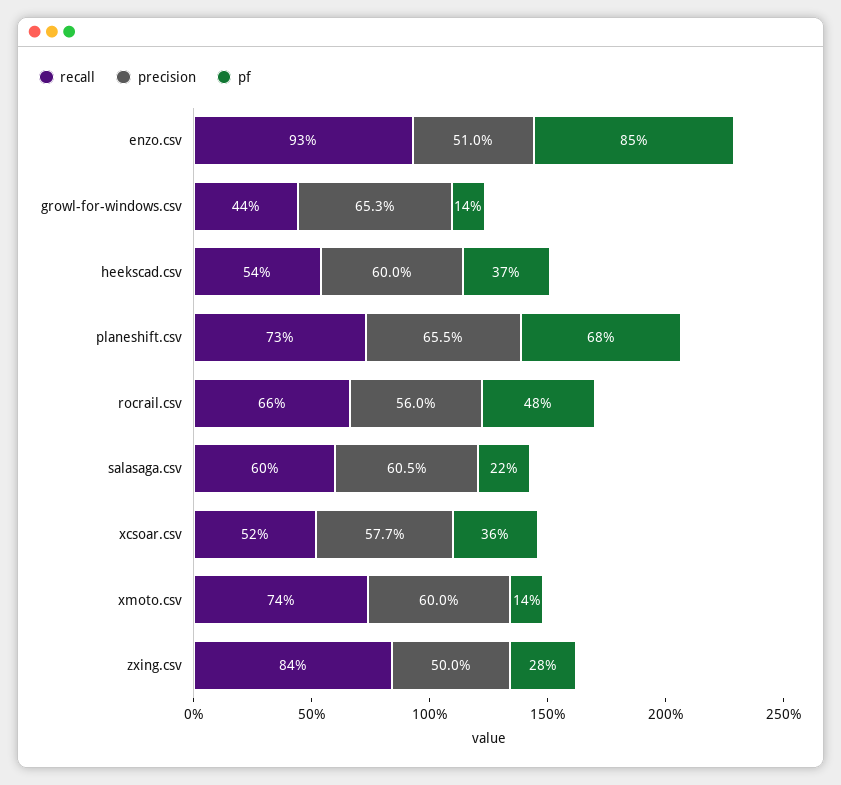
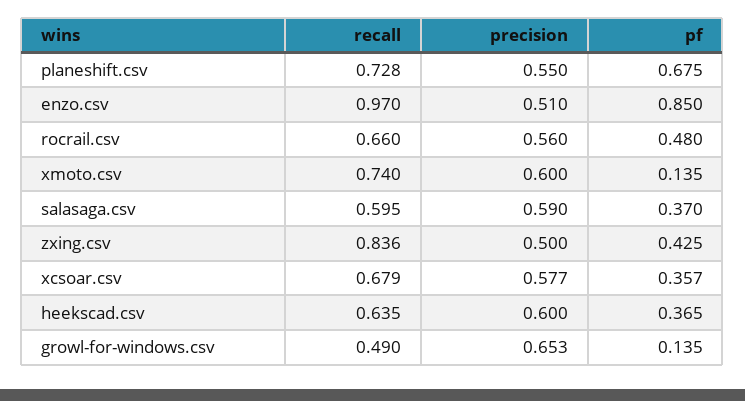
recall, enzo.csv: 0.93 -> 0.97
recall, growl-for-windows.csv: 0.44 -> 0.49
recall, heekscad.csv: 0.54 -> 0.635
precision, planeshift.csv: 0.655 -> 0.55
precision, salasaga.csv: 0.605 -> 0.59
pf, salasaga.csv: 0.22 -> 0.37
recall, xcsoar.csv: 0.52 -> 0.679
pf, zxing.csv: 0.28 -> 0.425

